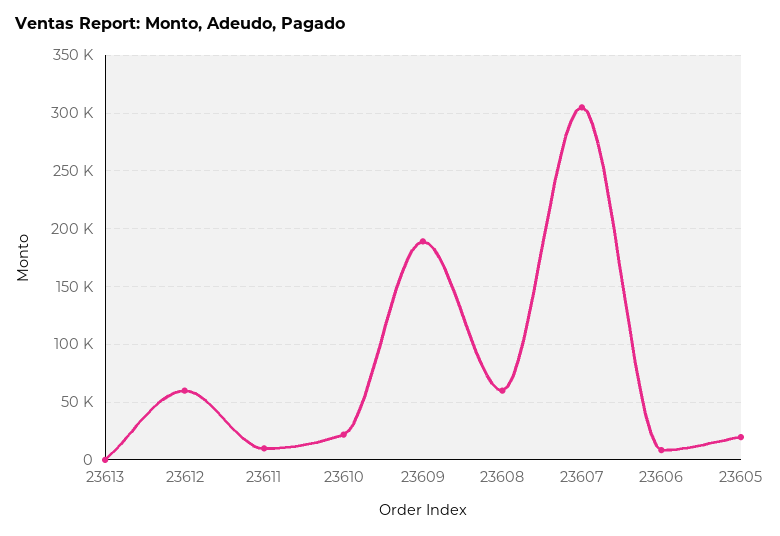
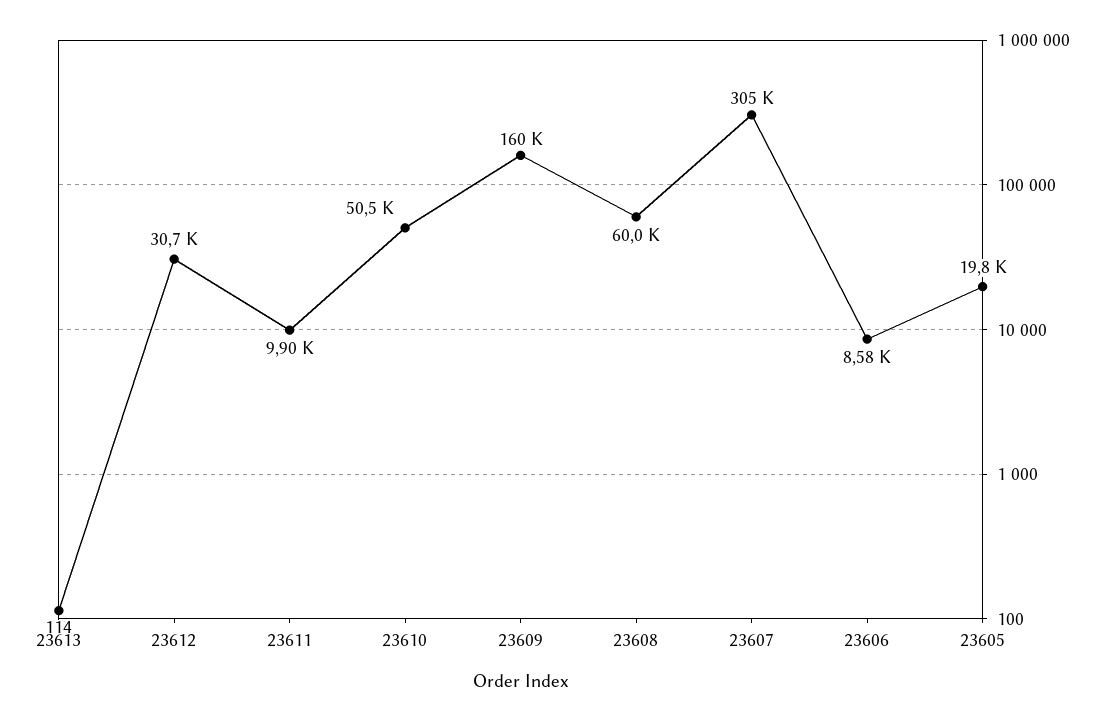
23612: 60000 -> 30700
23610: 20000 -> 50500
23609: 190000 -> 160000

